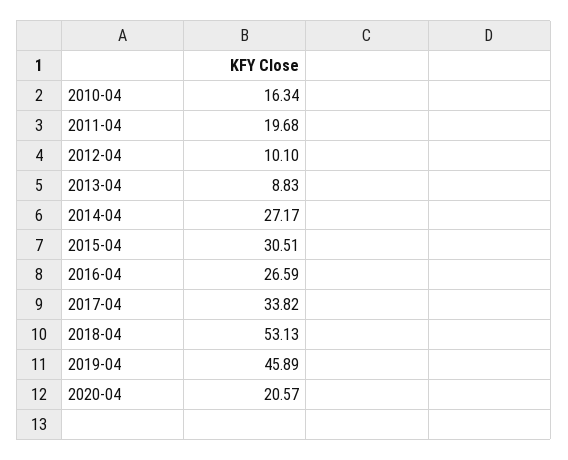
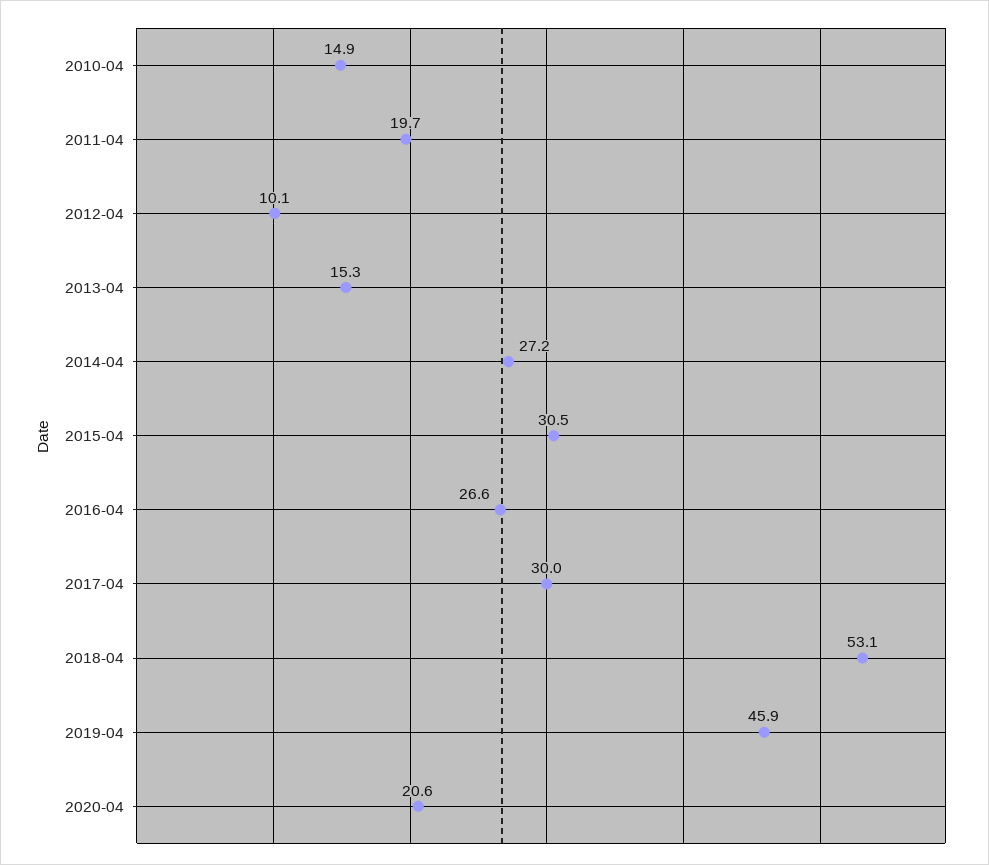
2010-04: 16.34 -> 14.9
2013-04: 8.83 -> 15.3
2017-04: 33.82 -> 30

